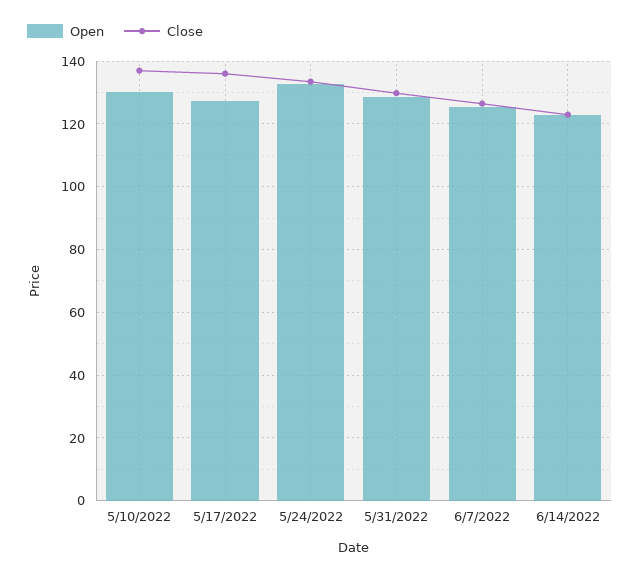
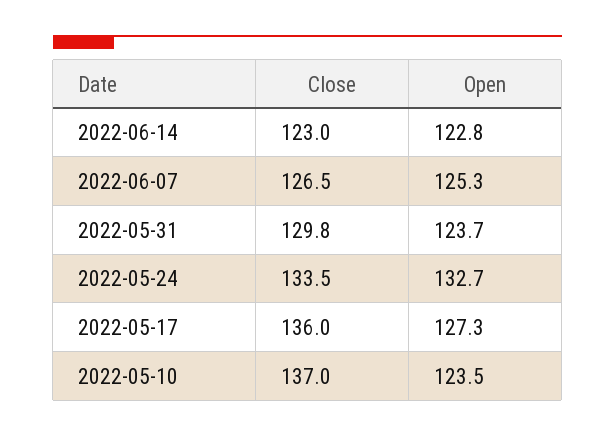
Open, 5/10/2022: 130 -> 123.5
Open, 5/31/2022: 128 -> 123.7

